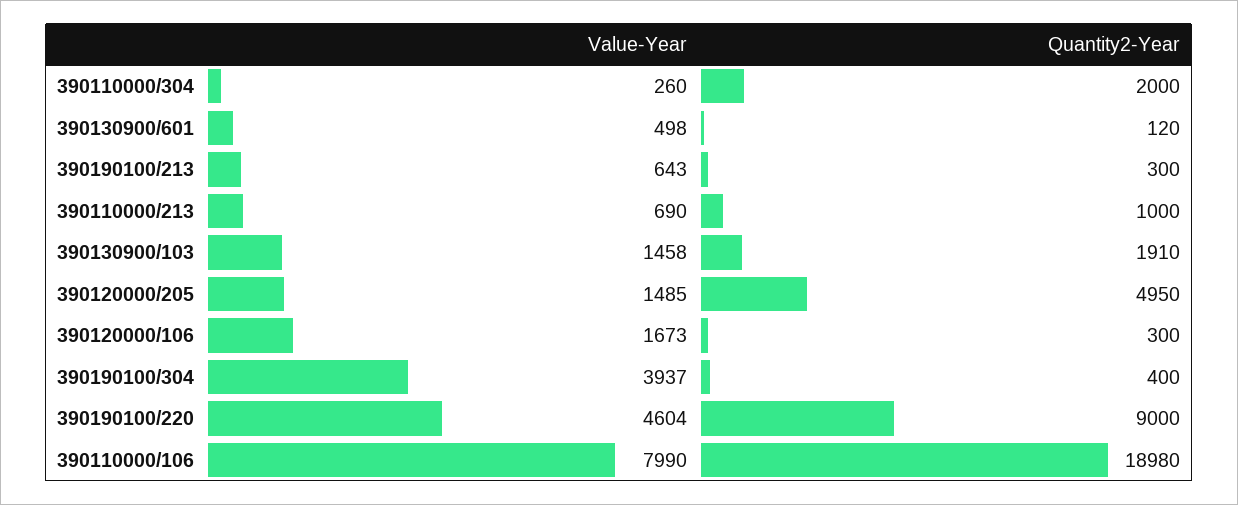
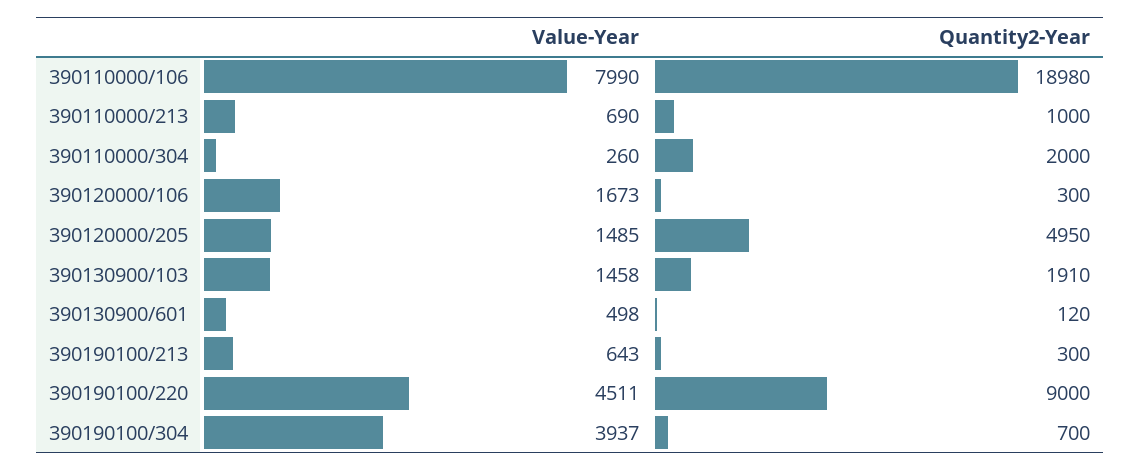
Quantity2-Year, 390190100/304: 400 -> 700
Value-Year, 390190100/220: 4604 -> 4511

